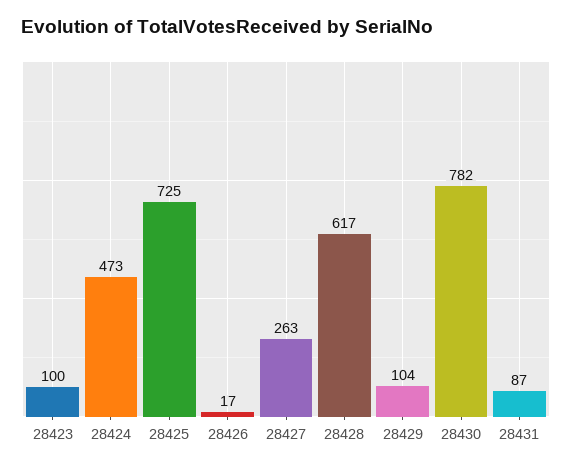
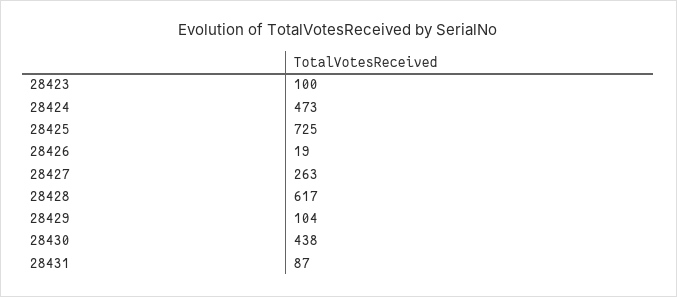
28426: 17 -> 19
28430: 782 -> 438

